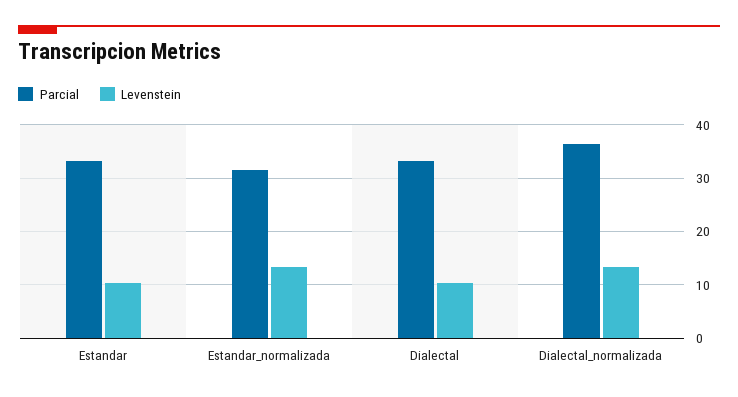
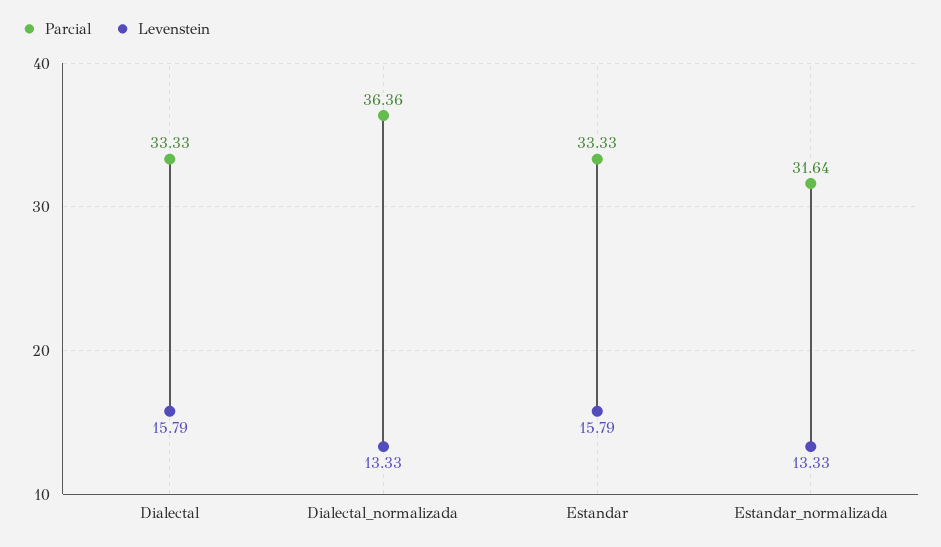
Levenstein, Estandar: 10 -> 15.79
Levenstein, Dialectal: 10 -> 15.79

